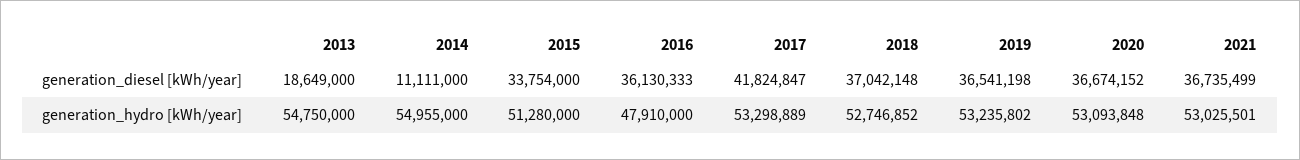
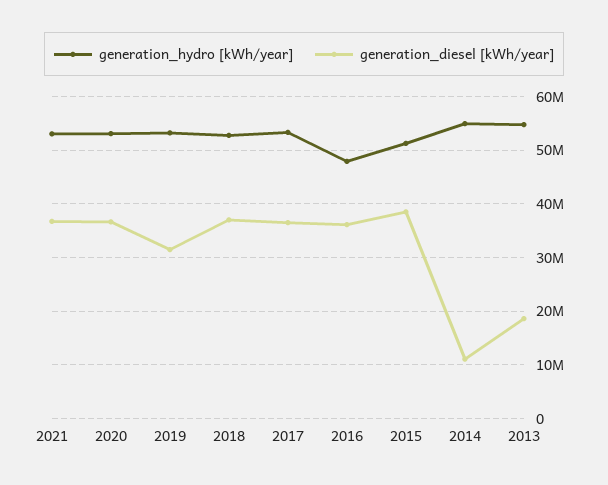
generation_diesel [kWh/year], 2015: 33754000 -> 38000000
generation_diesel [kWh/year], 2017: 41824847 -> 36000000
generation_diesel [kWh/year], 2019: 36541198 -> 32000000

